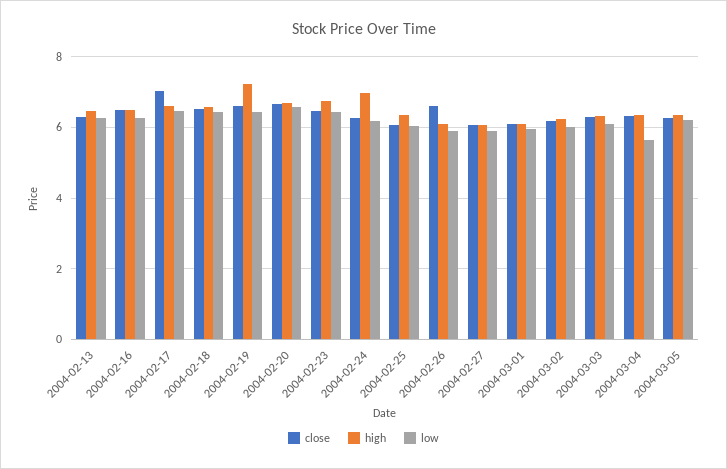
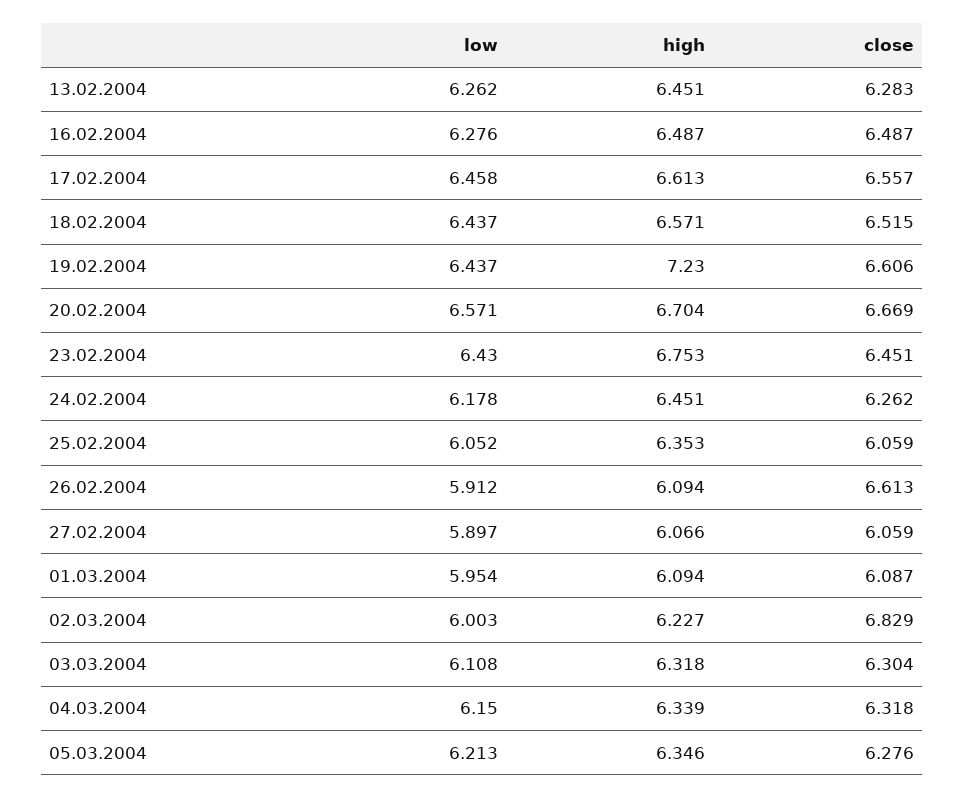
close, 2004-02-17: 7 -> 6.557
high, 2004-02-24: 7 -> 6.451
close, 2004-03-02: 6.2 -> 6.829
low, 2004-03-04: 5.6 -> 6.15

